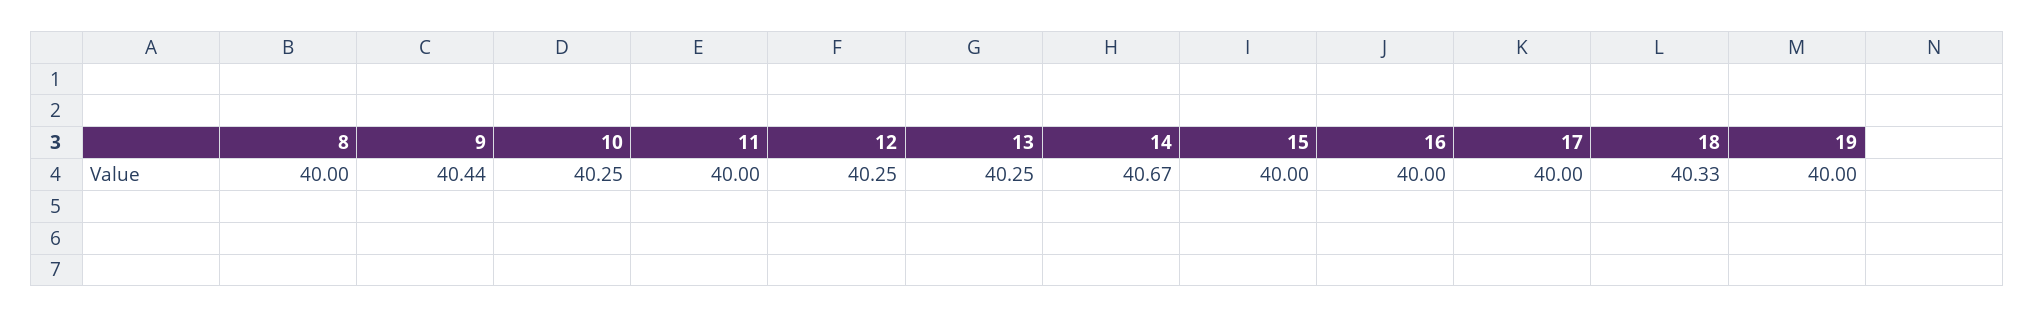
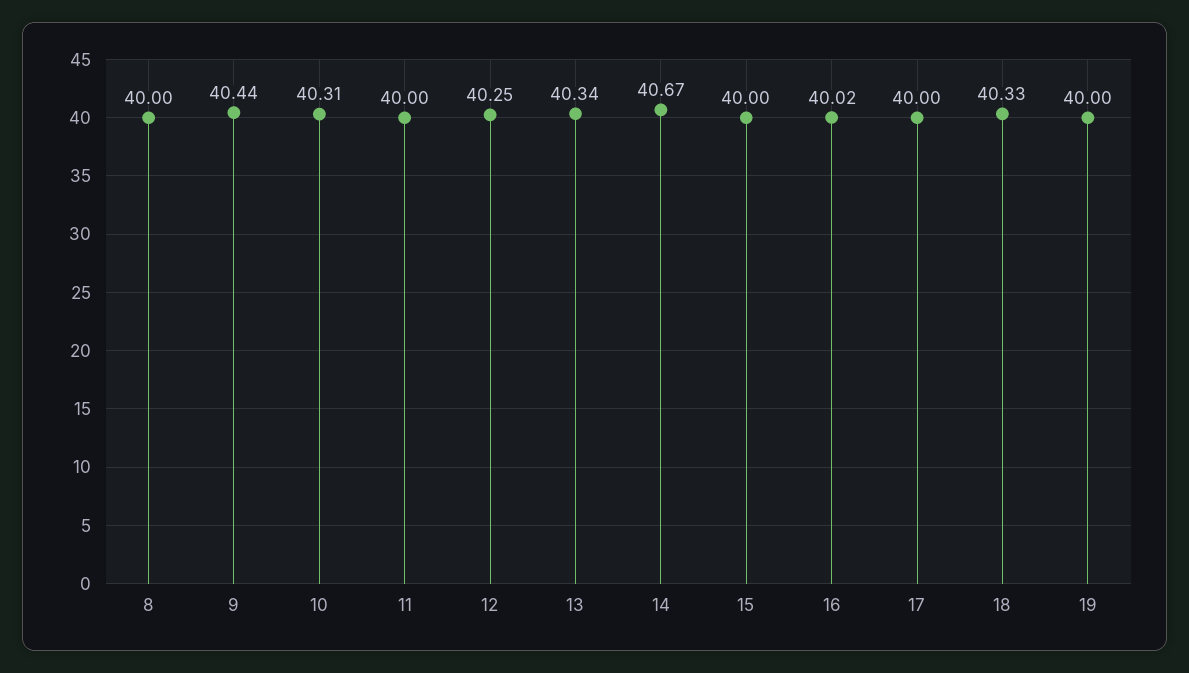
10: 40.25 -> 40.31
13: 40.25 -> 40.34
16: 40 -> 40.02

